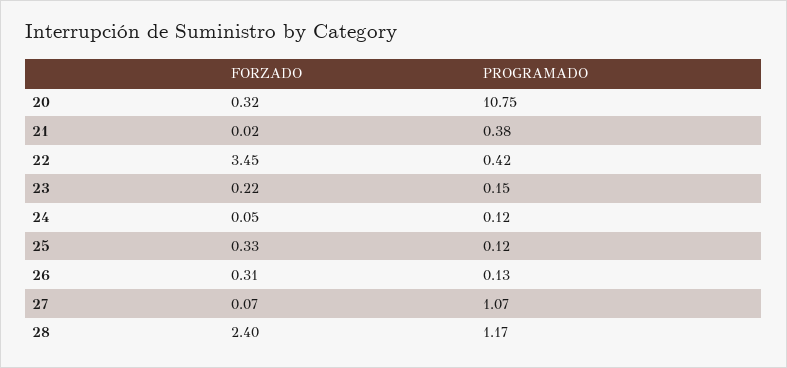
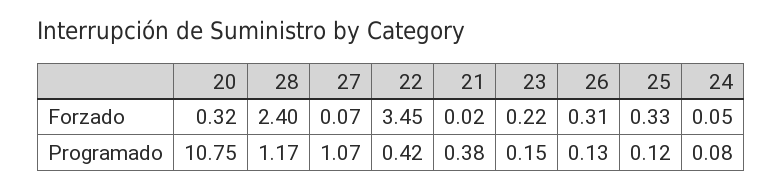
PROGRAMADO, 24: 0.12 -> 0.08

